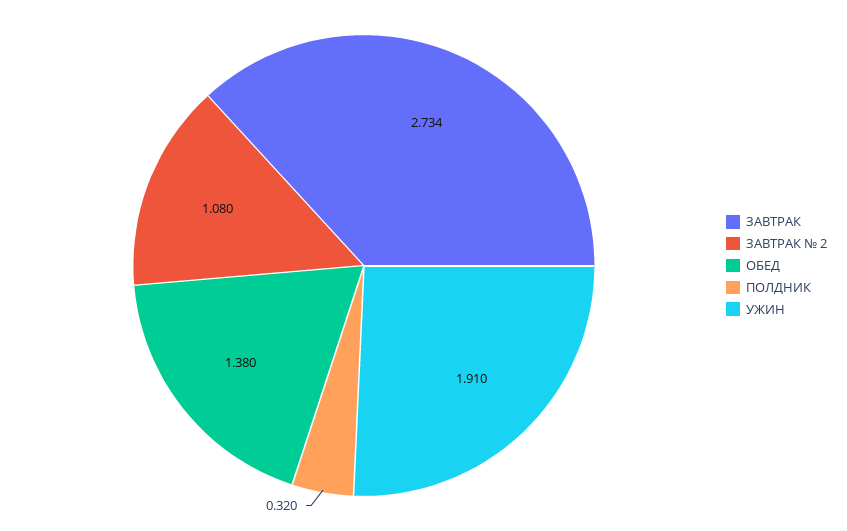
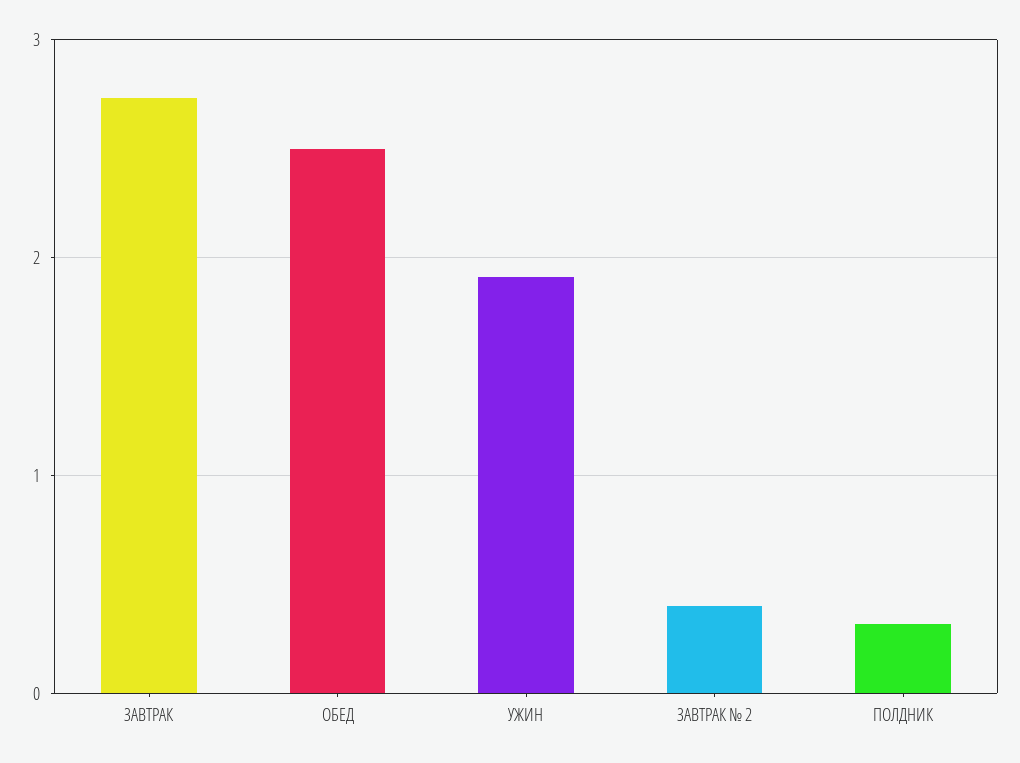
ЗАВТРАК № 2: 1.08 -> 0.4
ОБЕД: 1.38 -> 2.5

